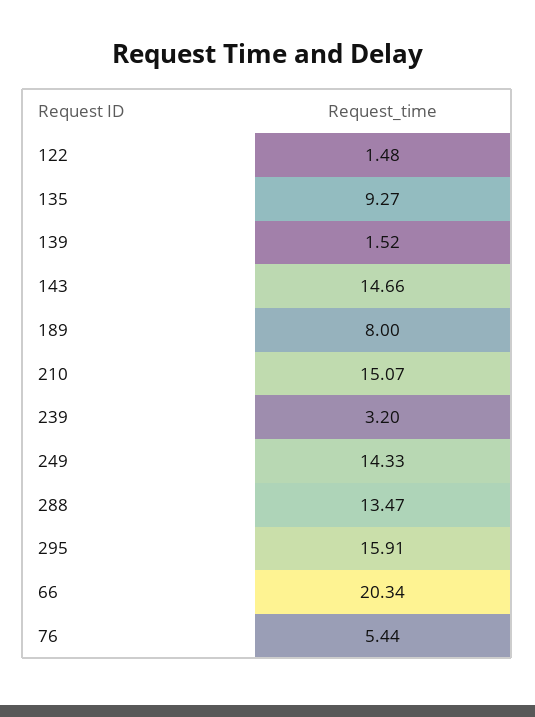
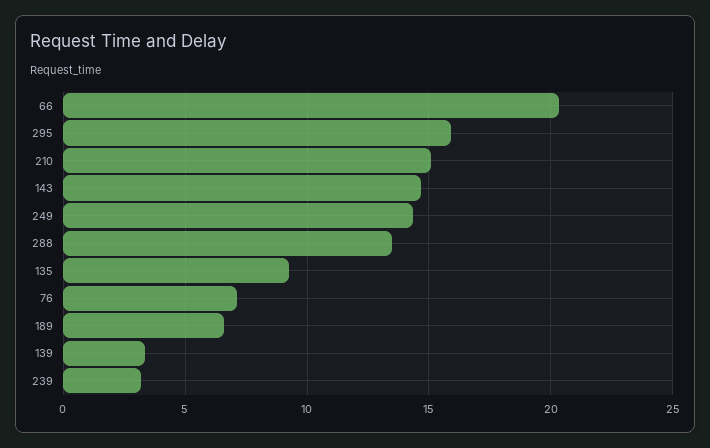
122: 1.48 -> none
139: 1.52 -> 3.5
189: 8 -> 6.5
76: 5.44 -> 7

